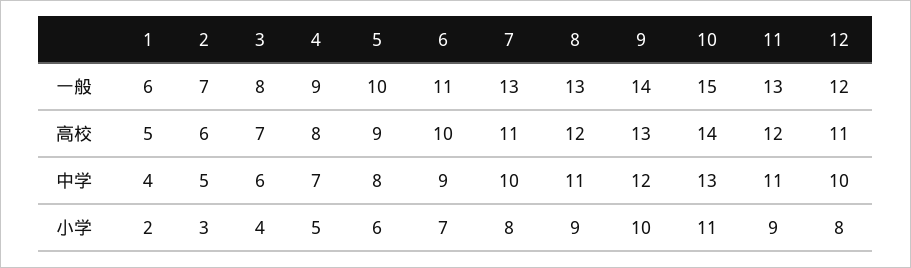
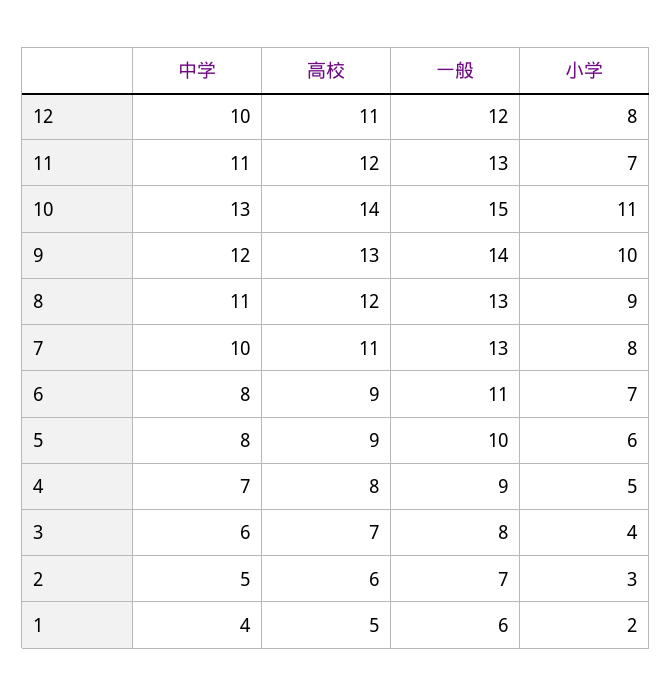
6, 高校: 10 -> 9
6, 中学: 9 -> 8
11, 小学: 9 -> 7

